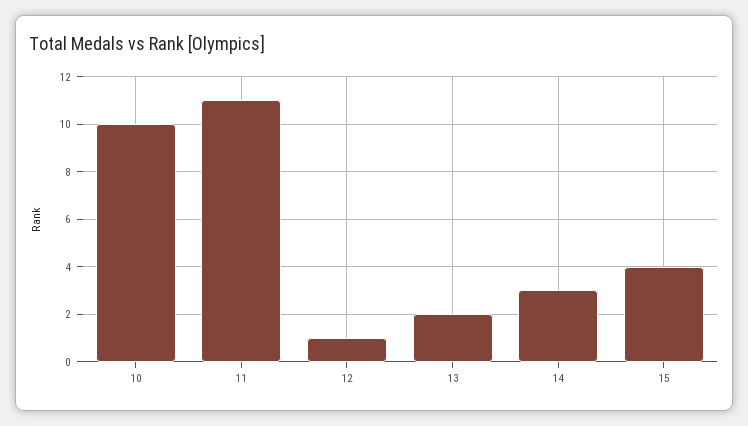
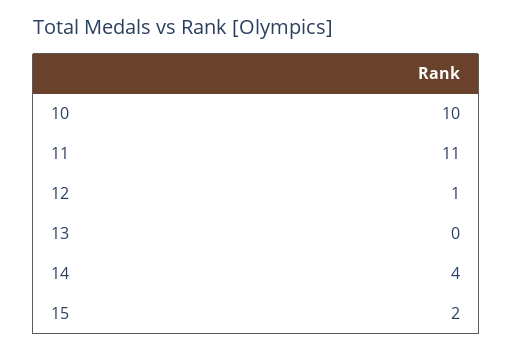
13: 2 -> 0
14: 3 -> 4
15: 4 -> 2

